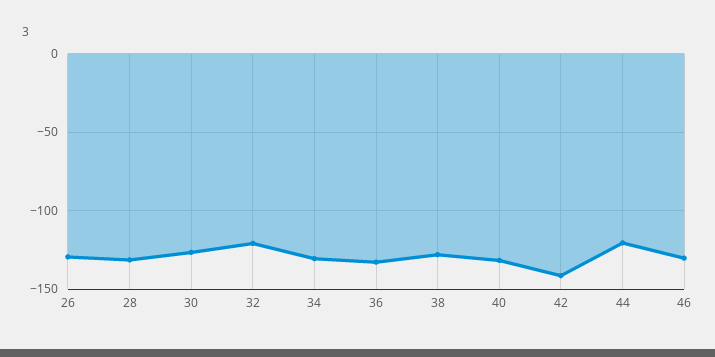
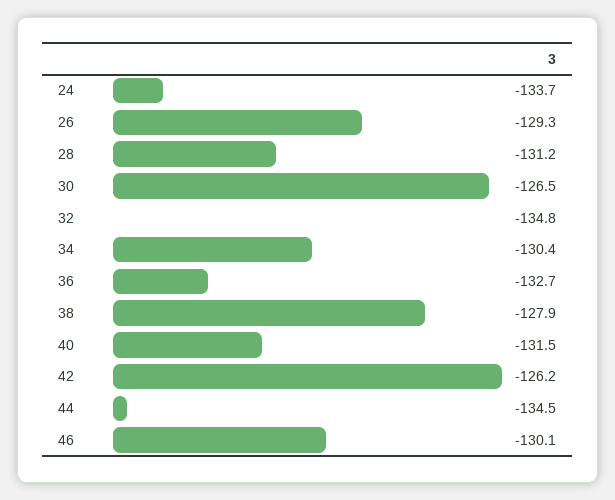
32: -120 -> -134.8
42: -140 -> -126.2
44: -120 -> -134.5
24: none -> -133.7

